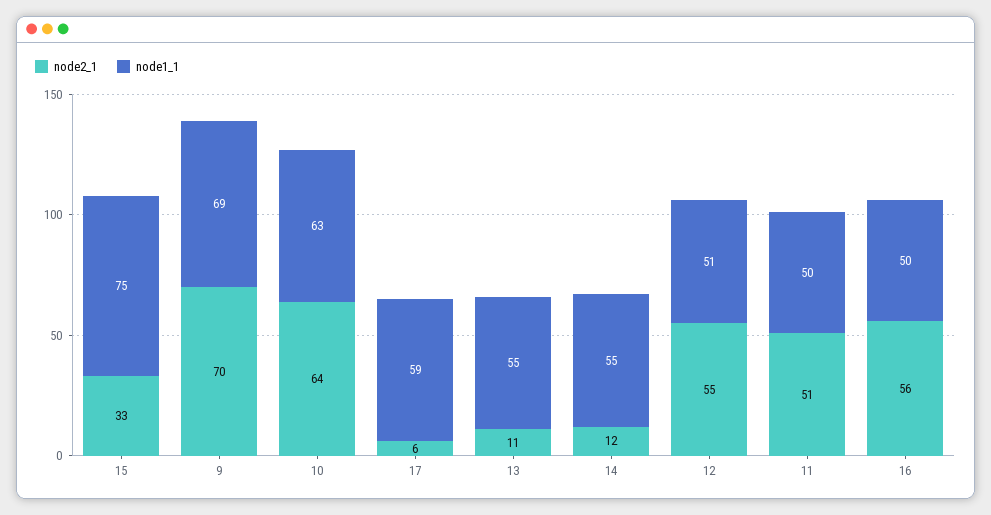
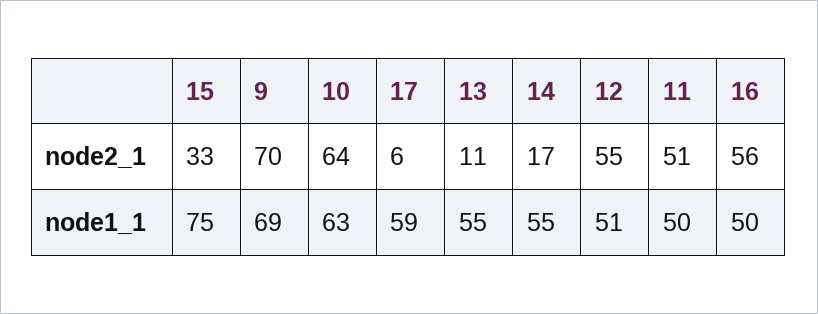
node2_1, 14: 12 -> 17

